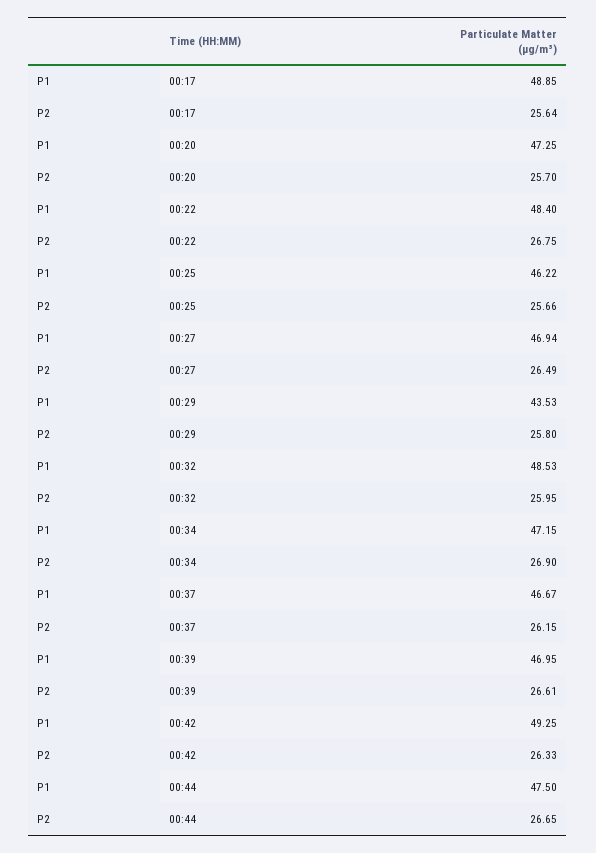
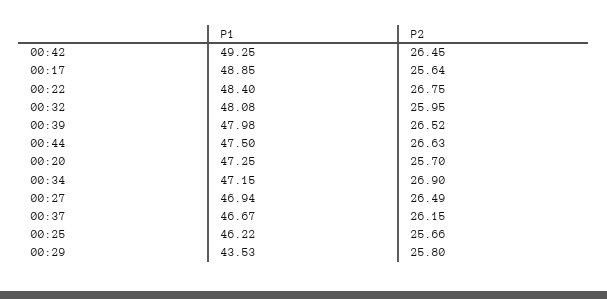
P1, 00:32: 48.53 -> 48.08
P1, 00:39: 46.95 -> 47.98
P2, 00:39: 26.61 -> 26.52
P2, 00:42: 26.33 -> 26.45
P2, 00:44: 26.65 -> 26.63

